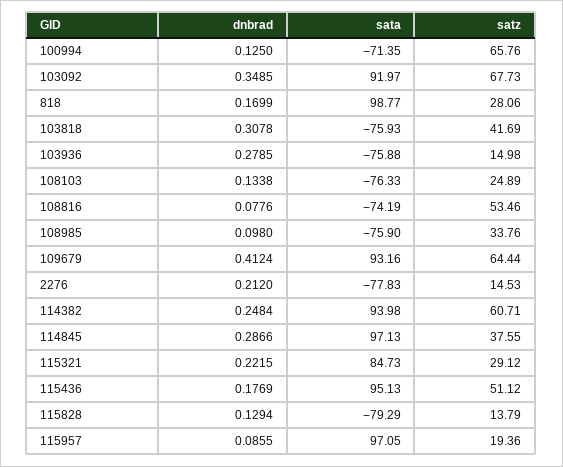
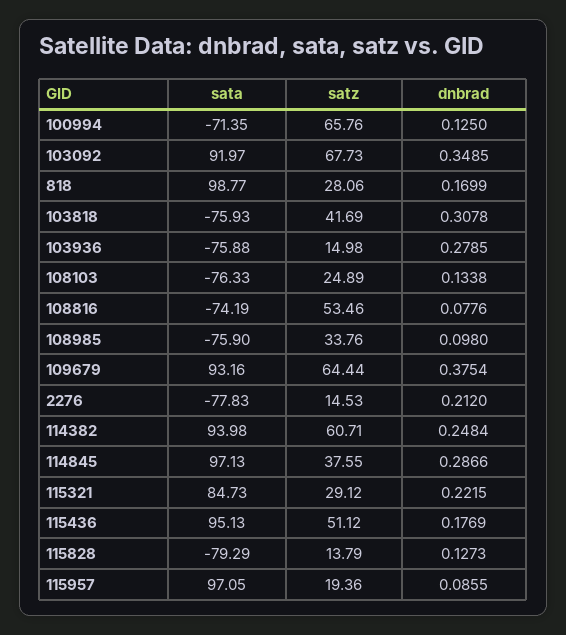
dnbrad, 109679: 0.4124 -> 0.3754
dnbrad, 115828: 0.1294 -> 0.1273

